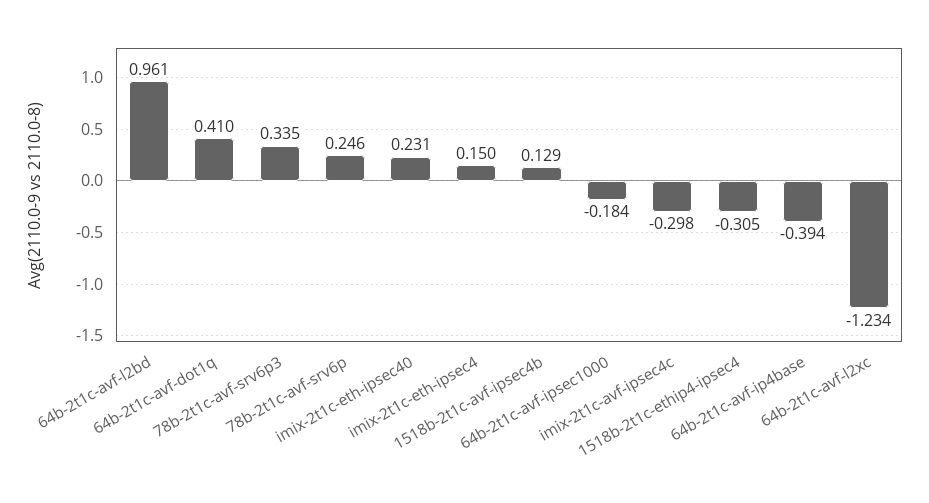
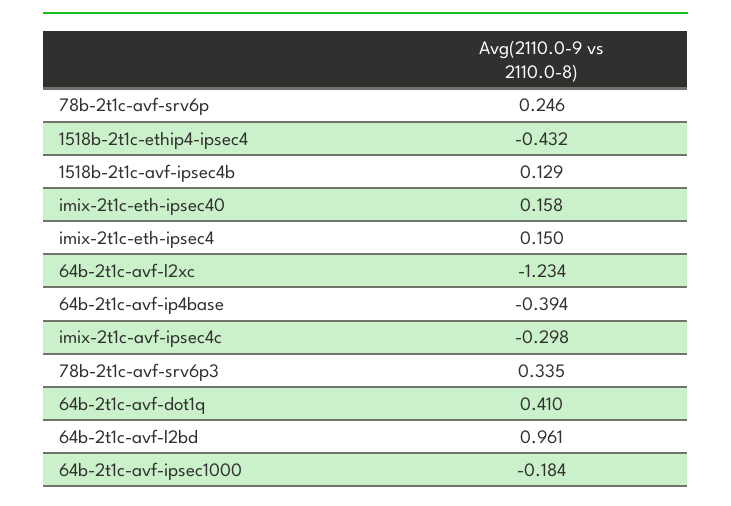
imix-2t1c-eth-ipsec40: 0.231 -> 0.158
1518b-2t1c-ethip4-ipsec4: -0.305 -> -0.432

